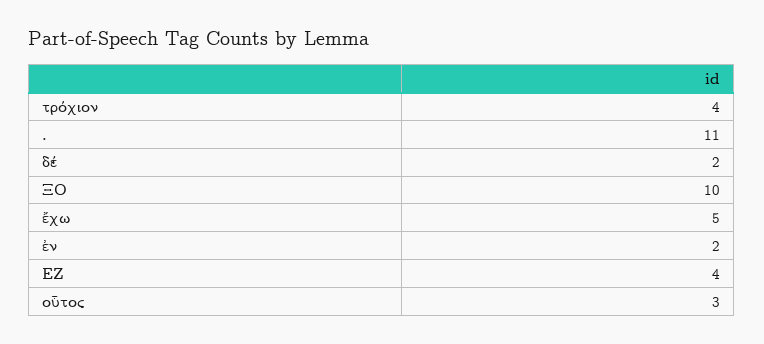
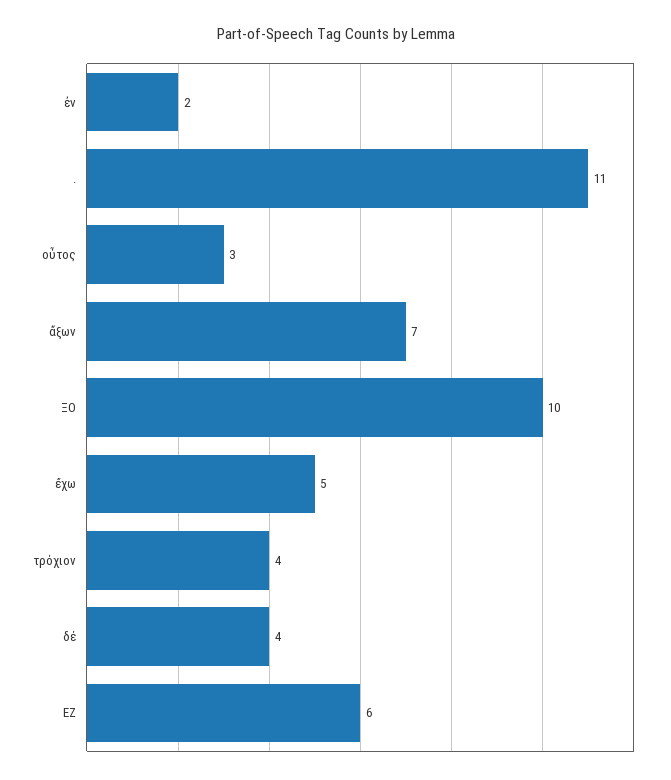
δέ: 2 -> 4
ΕΖ: 4 -> 6
ἄξων: none -> 7

